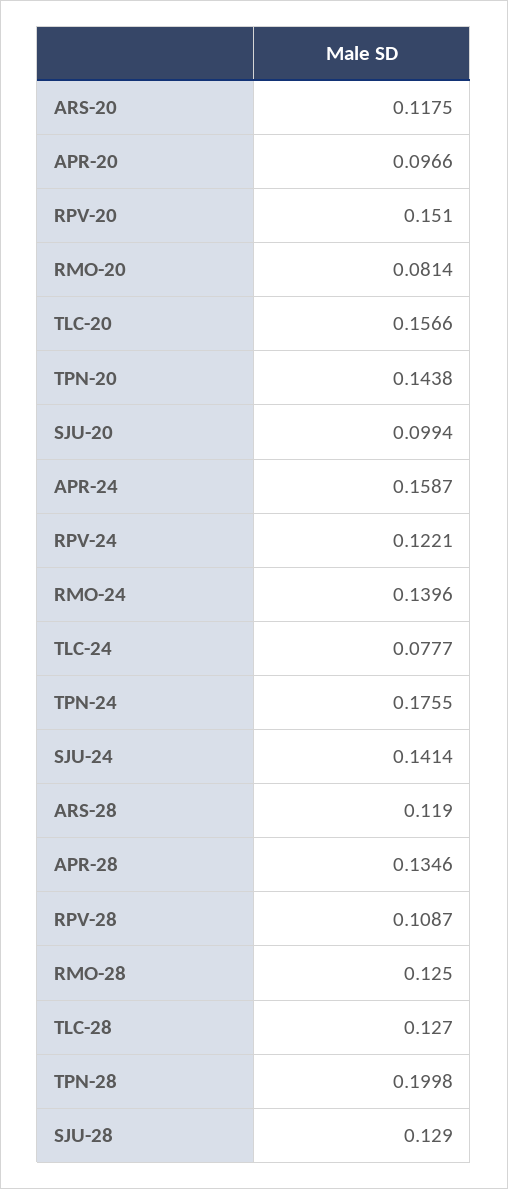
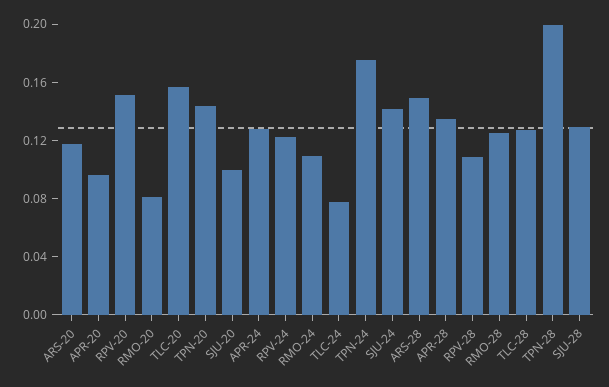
APR-24: 0.1587 -> 0.13
RMO-24: 0.1396 -> 0.11
ARS-28: 0.119 -> 0.15

